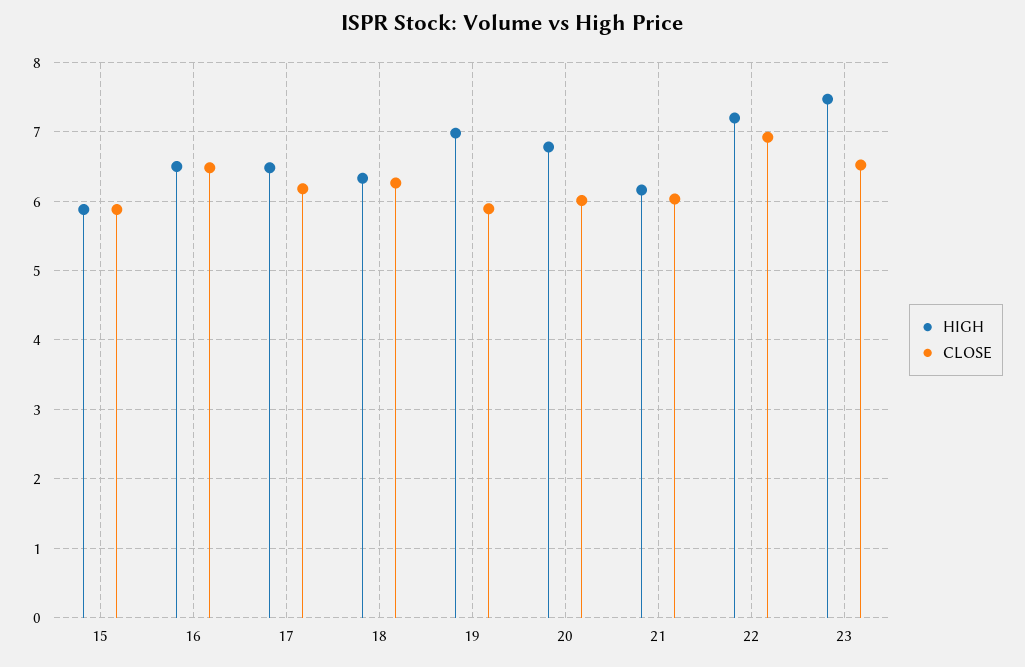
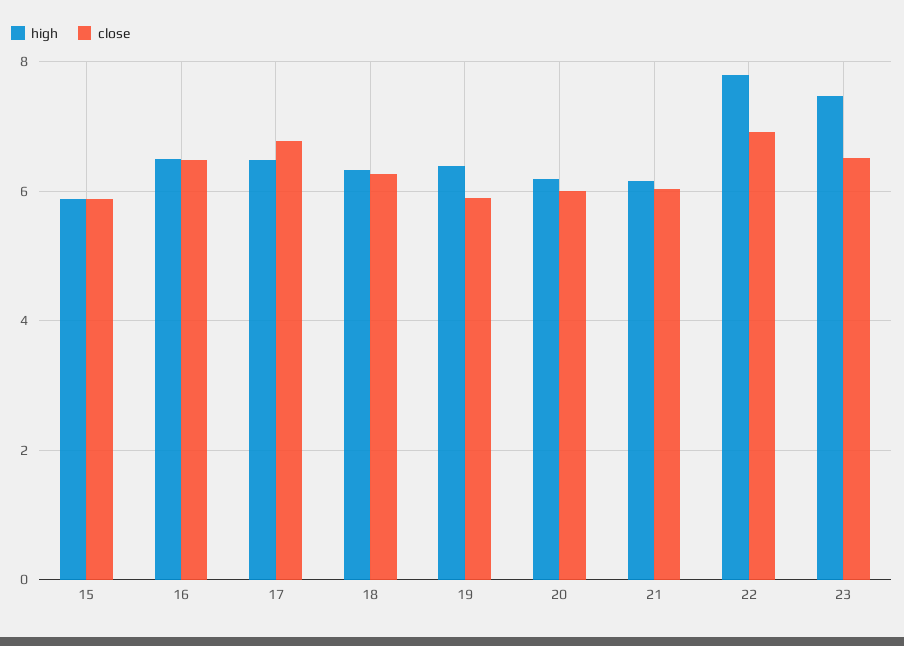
CLOSE, 17: 6.2 -> 6.8
HIGH, 19: 7 -> 6.4
HIGH, 20: 6.8 -> 6.2
HIGH, 22: 7.2 -> 7.8

